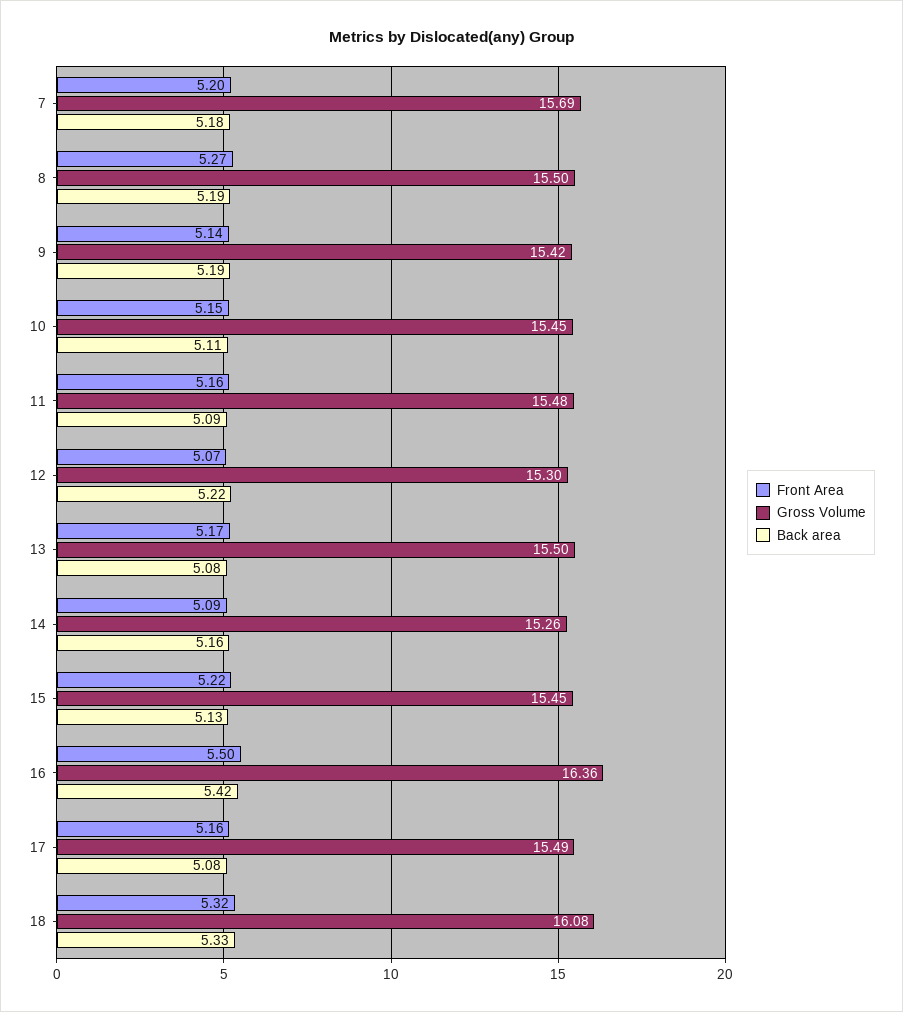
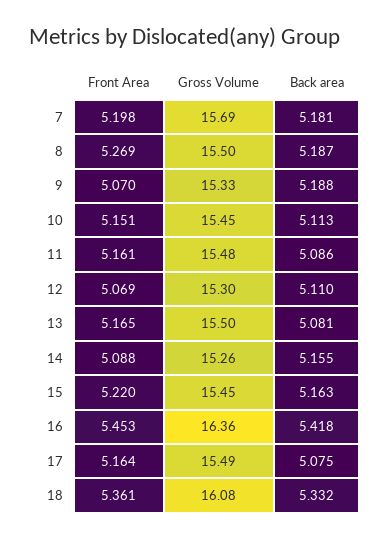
Front Area, 9: 5.14 -> 5.07
Gross Volume, 9: 15.42 -> 15.33
Back area, 12: 5.22 -> 5.11
Back area, 15: 5.13 -> 5.163
Front Area, 16: 5.5 -> 5.453
Front Area, 18: 5.32 -> 5.361

